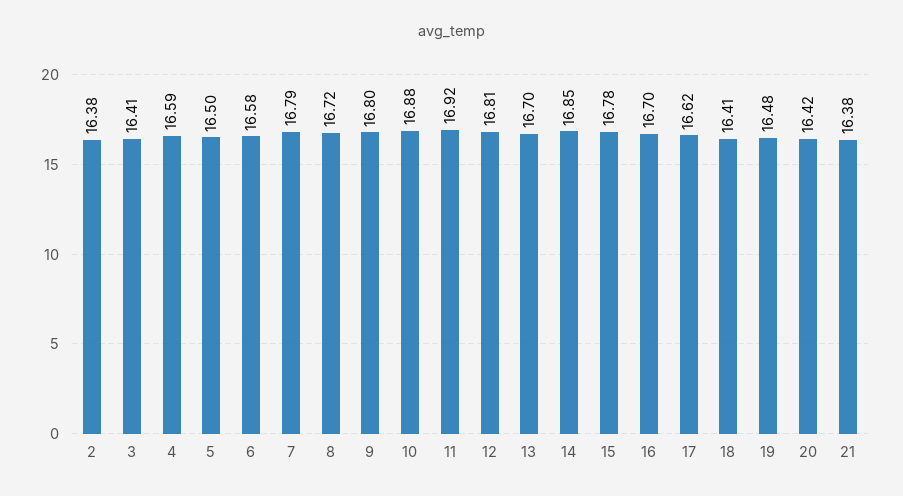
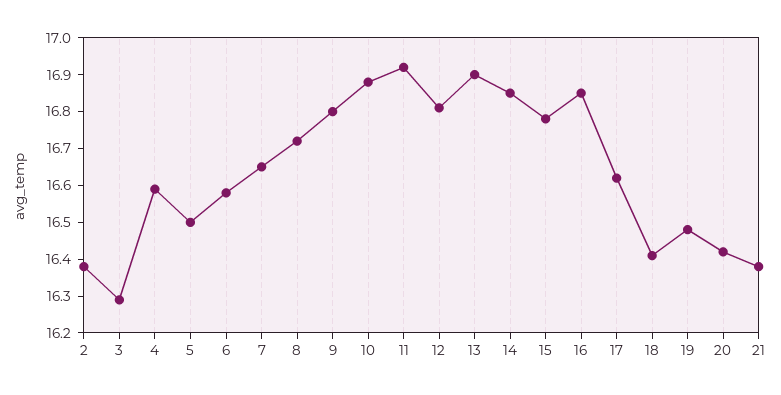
3: 16.41 -> 16.3
7: 16.79 -> 16.65
13: 16.7 -> 16.9
16: 16.7 -> 16.85

